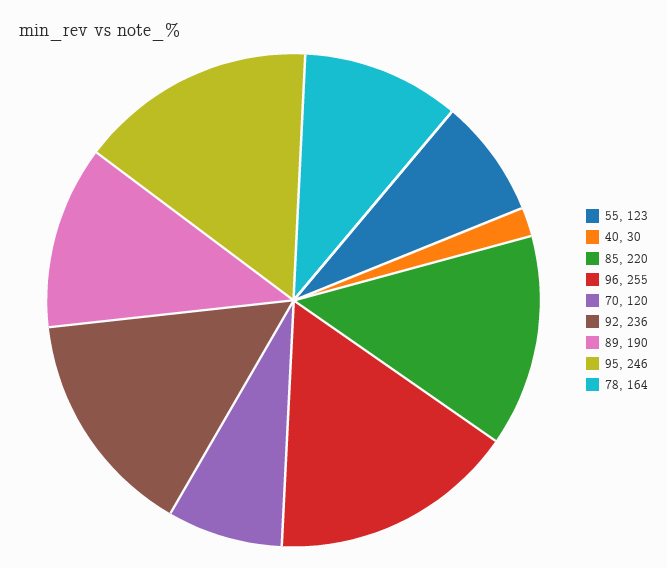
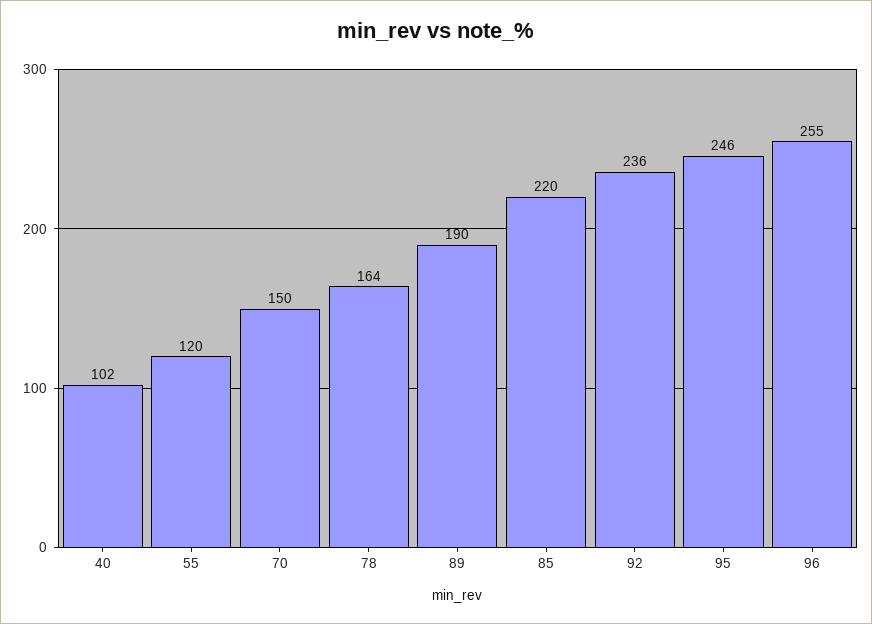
55: 123 -> 120
40: 30 -> 102
70: 120 -> 150

